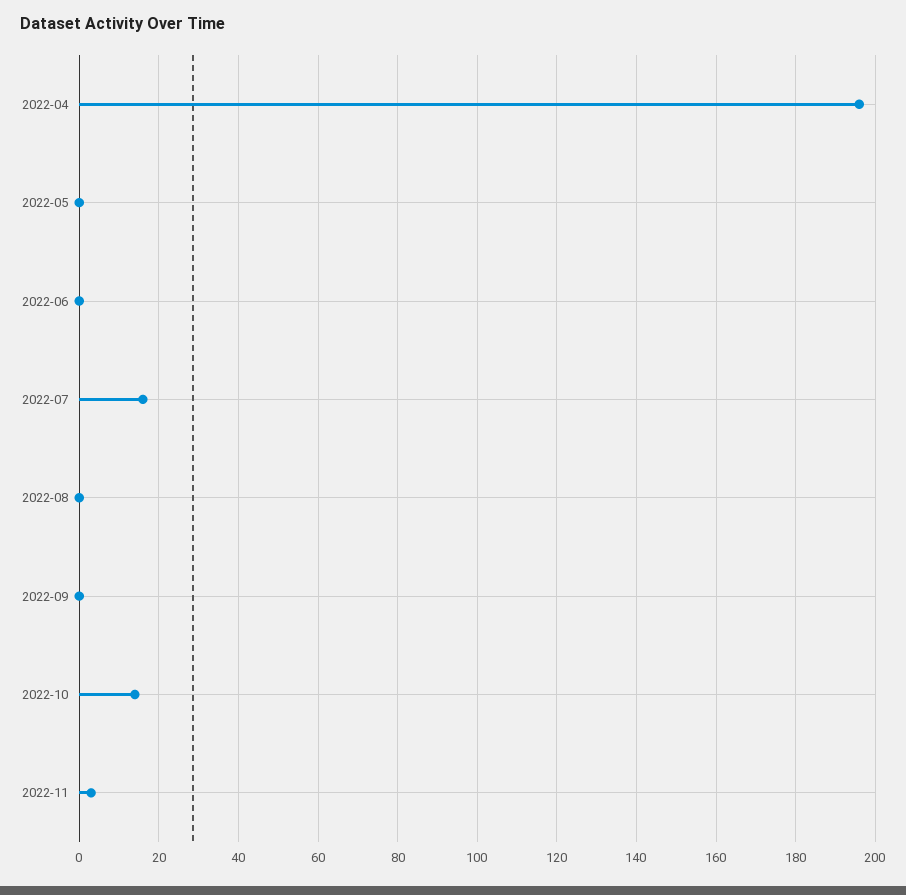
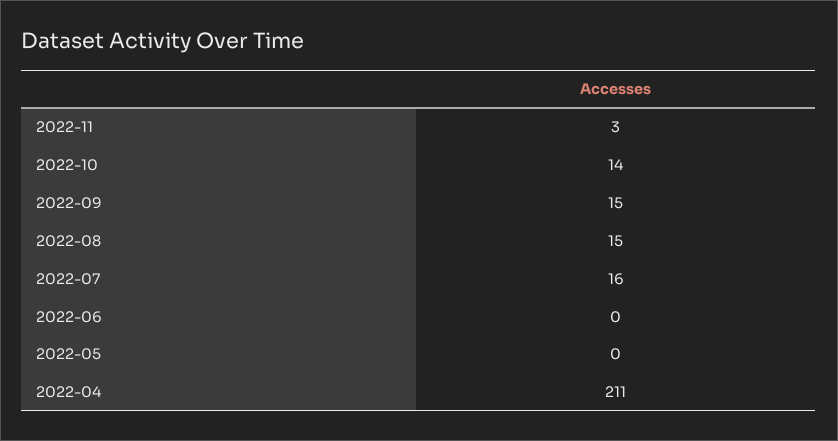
2022-04: 195 -> 211
2022-08: 0 -> 15
2022-09: 0 -> 15

